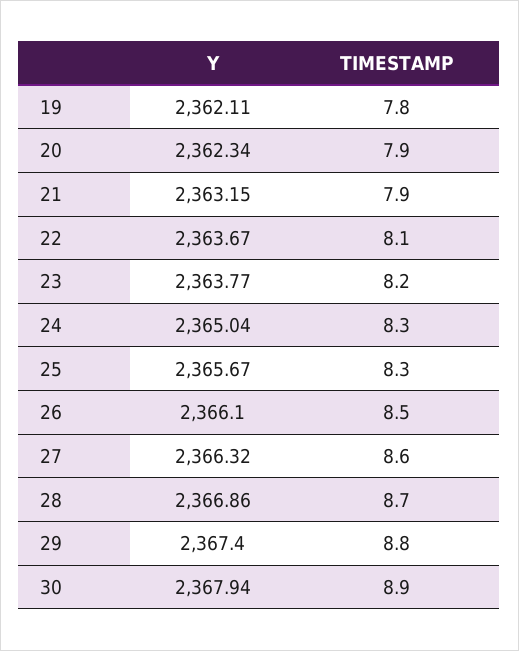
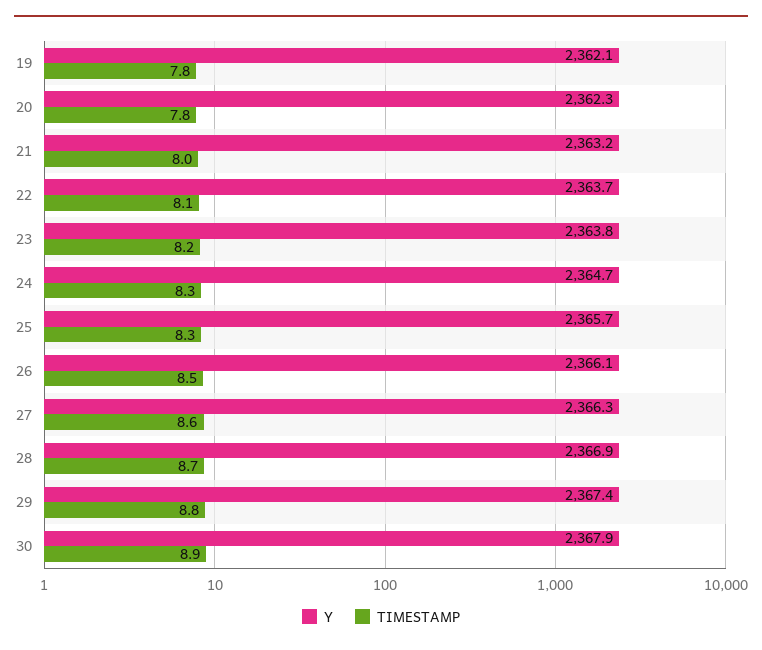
TIMESTAMP, 20: 7.9 -> 7.8
TIMESTAMP, 21: 7.9 -> 8
Y, 24: 2365.04 -> 2364.7

